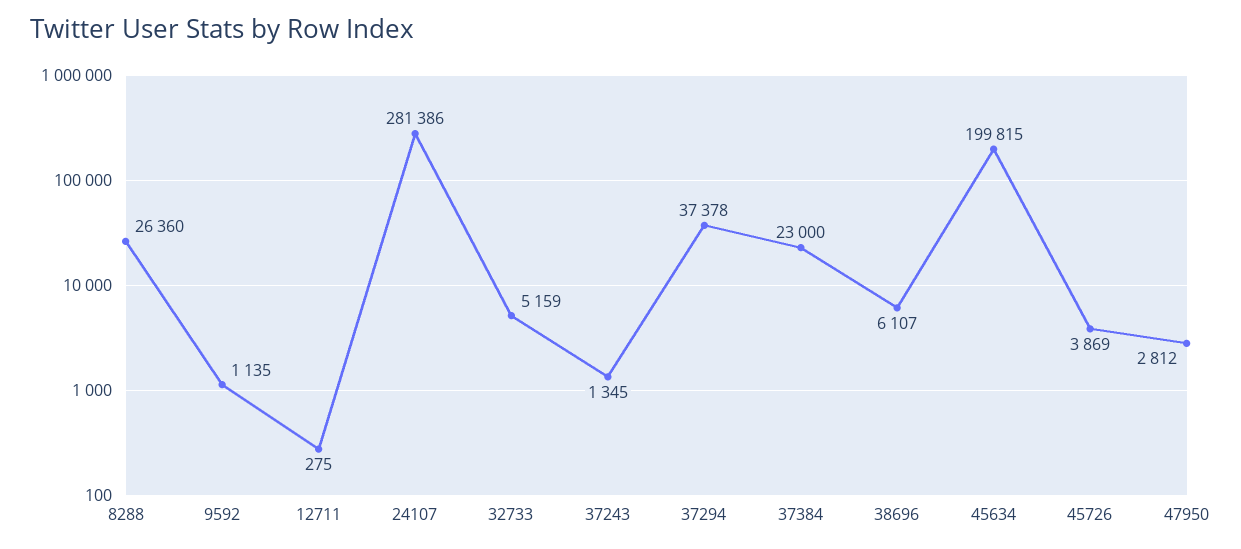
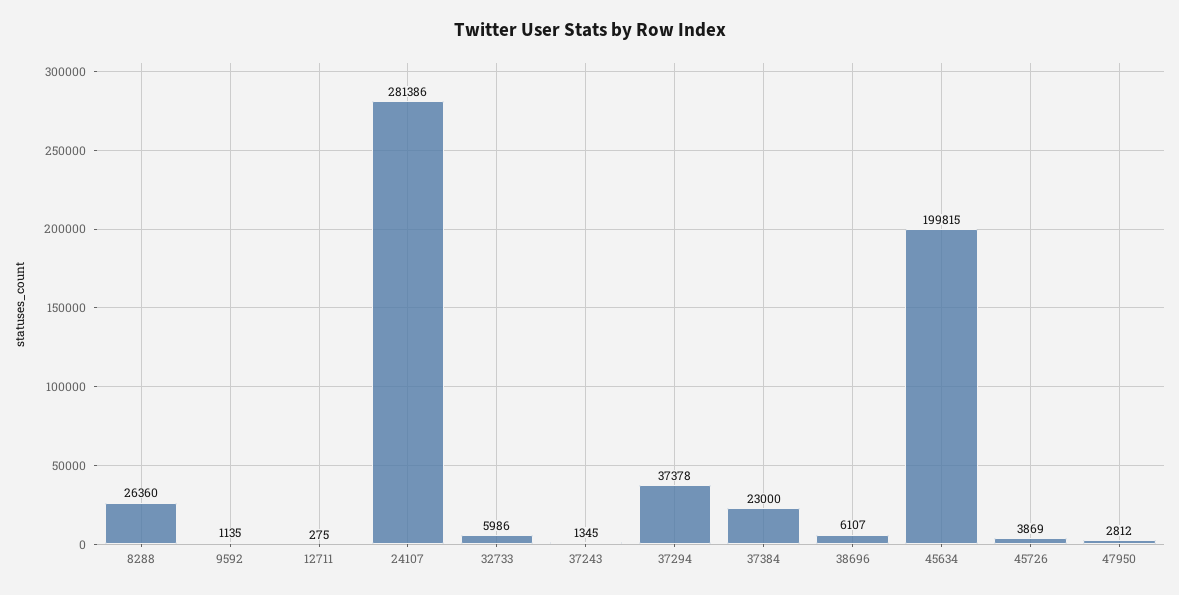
32733: 5159 -> 5986

